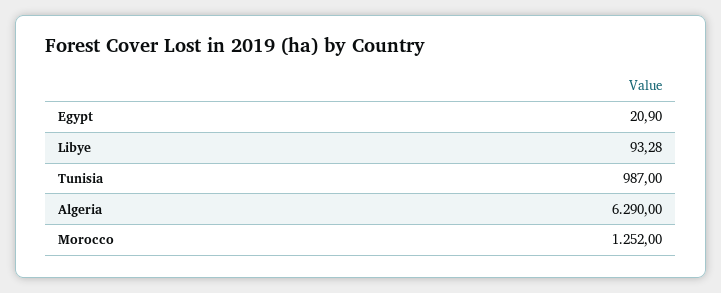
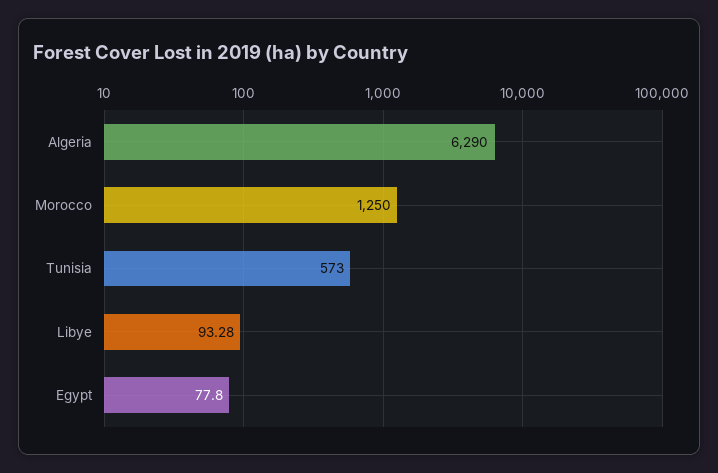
Egypt: 20.9 -> 77.8
Tunisia: 987 -> 573
Morocco: 1252 -> 1250

